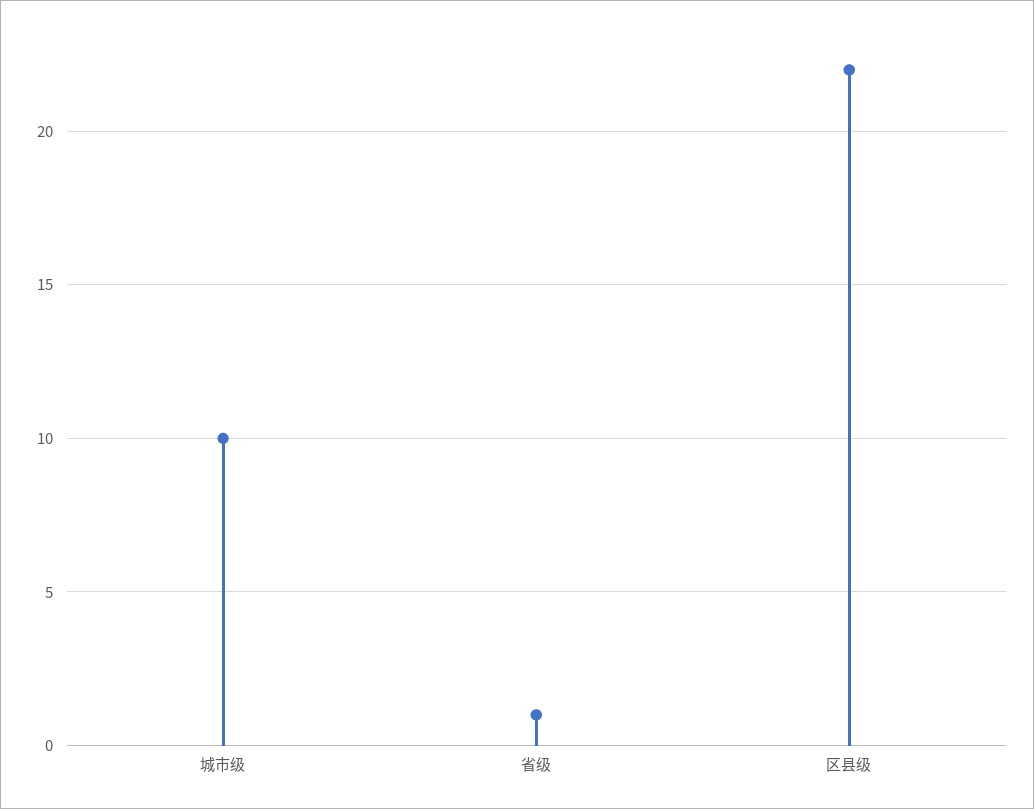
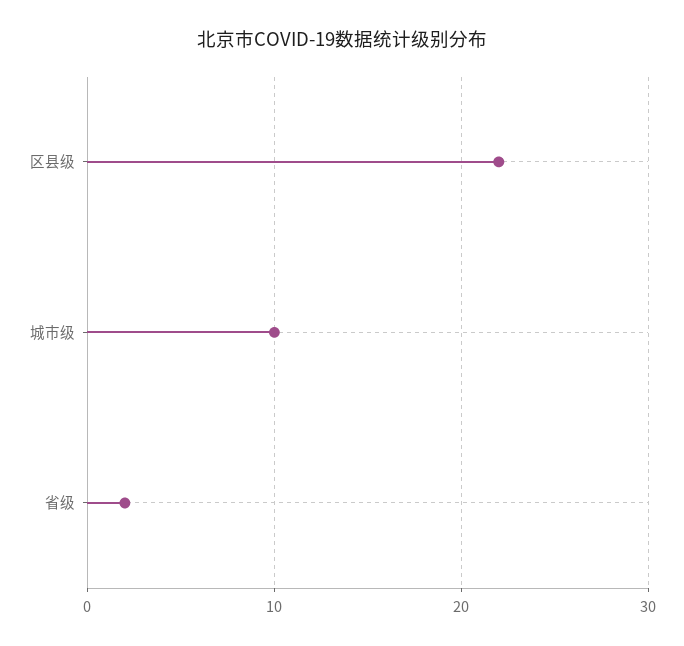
省级: 1 -> 2

